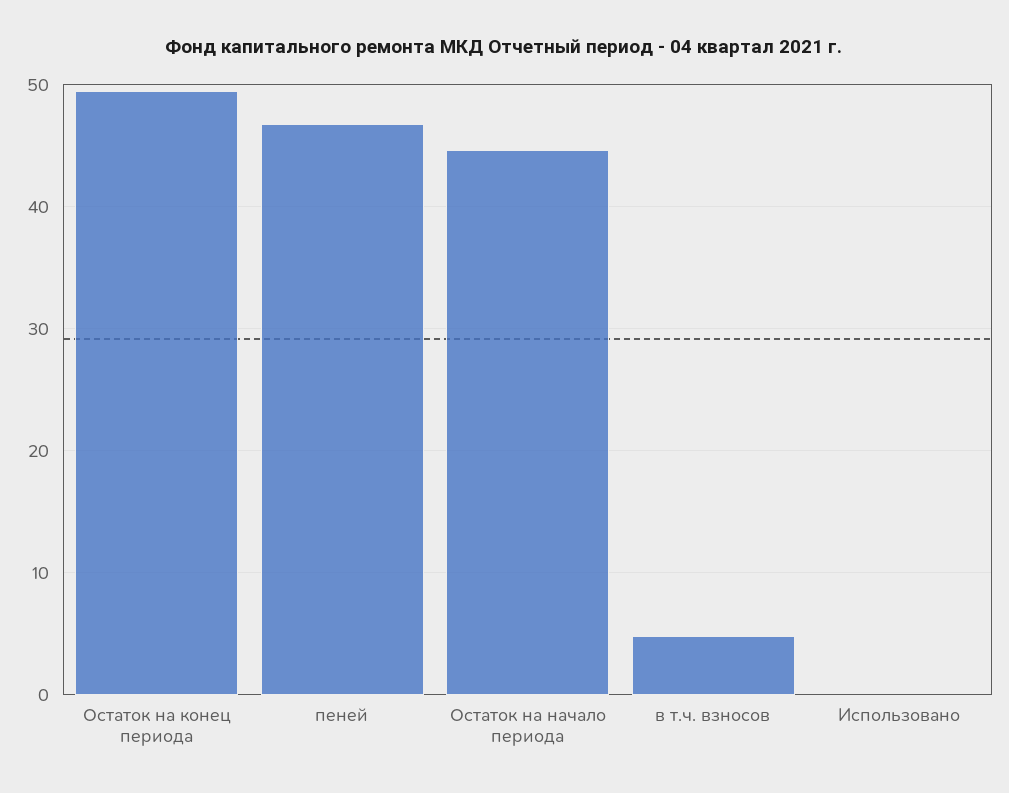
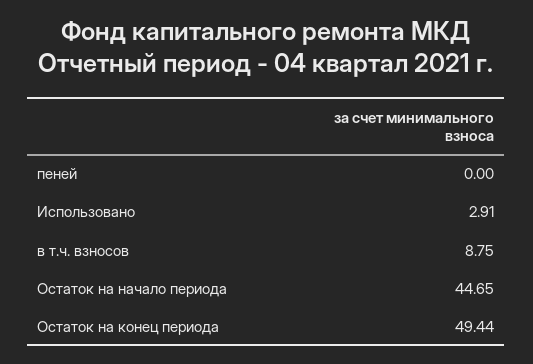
пеней: 47 -> 0
в т.ч. взносов: 5 -> 8.75
Использовано: 0 -> 2.91

